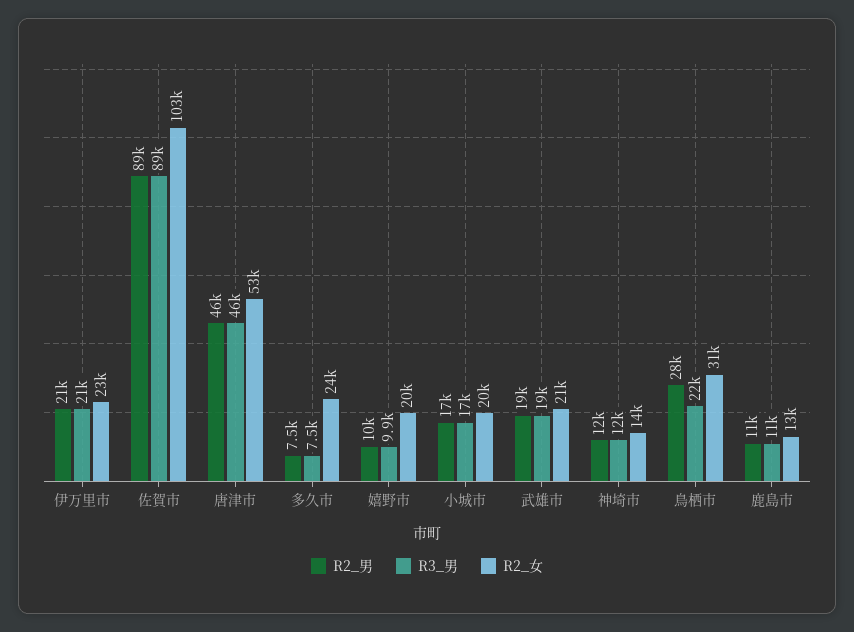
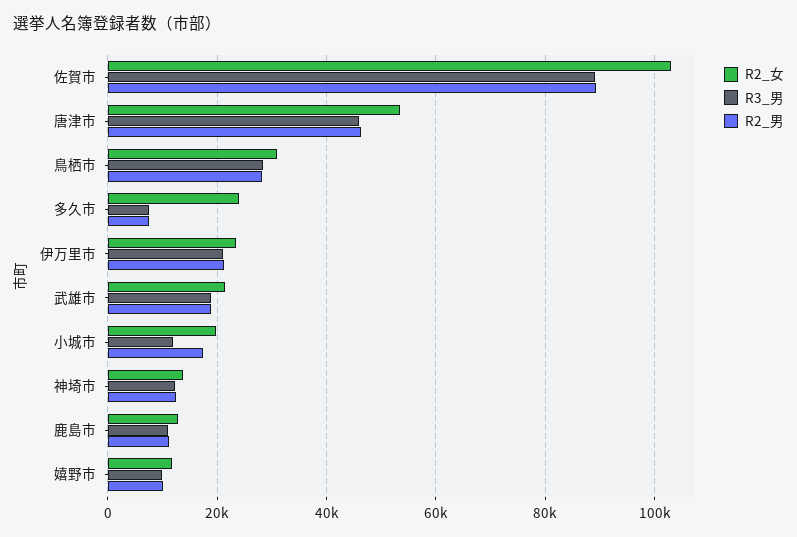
R2_女, 嬉野市: 20000 -> 12000
R3_男, 小城市: 17000 -> 12000
R3_男, 鳥栖市: 22000 -> 28000

